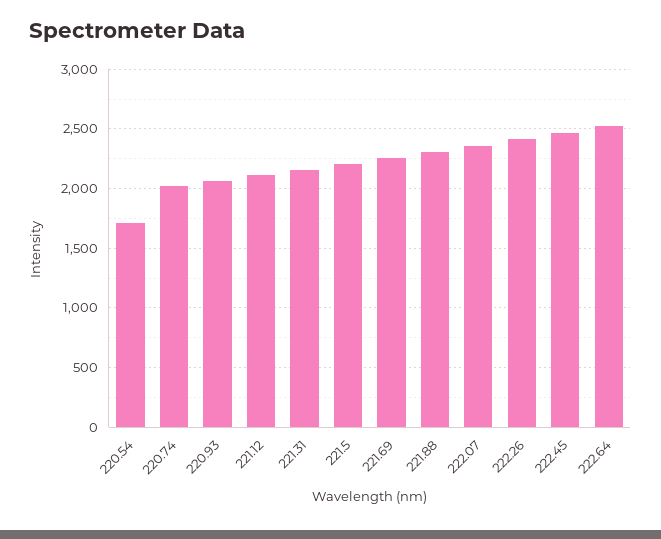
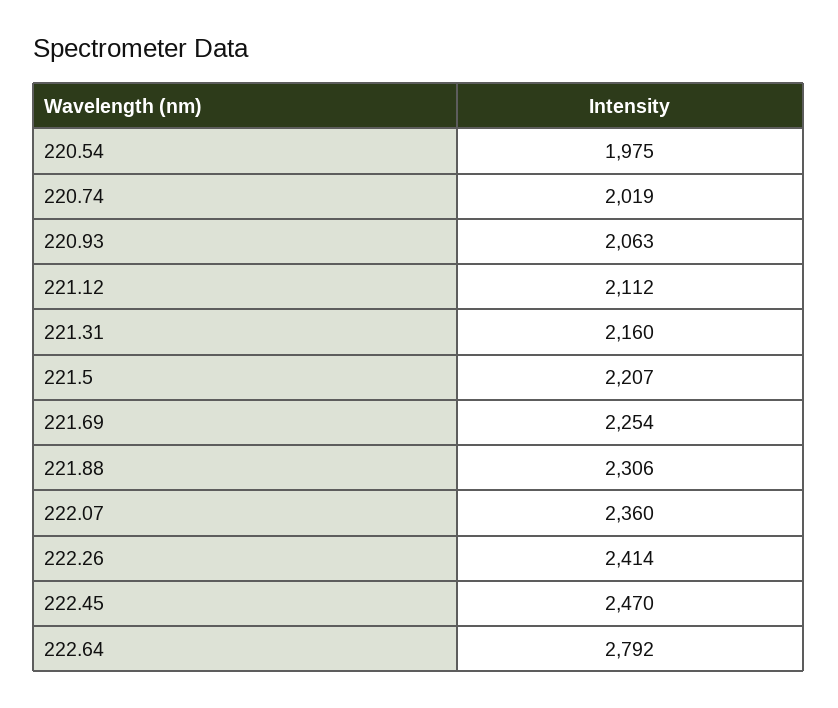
220.54: 1700 -> 1975
222.64: 2500 -> 2792

